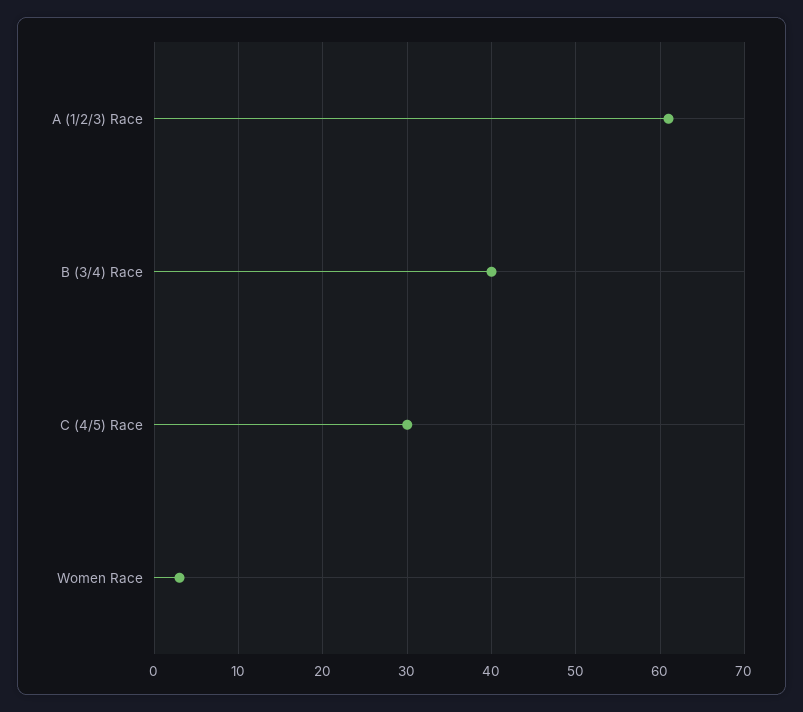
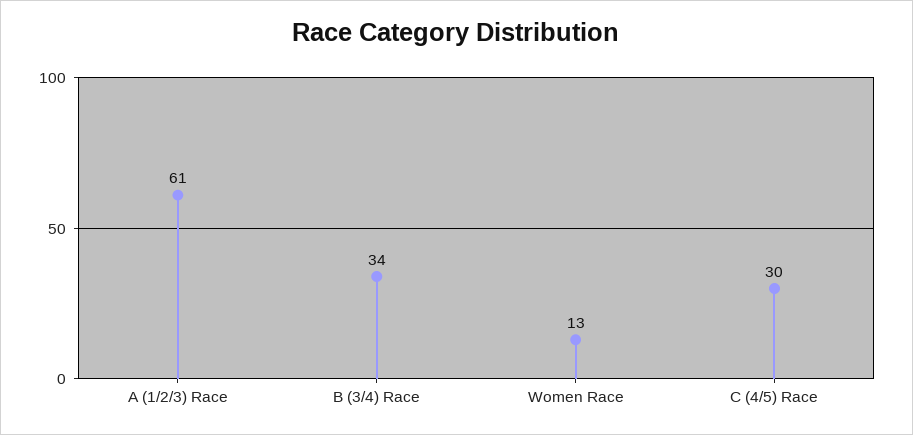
B (3/4) Race: 40 -> 34
Women Race: 3 -> 13

